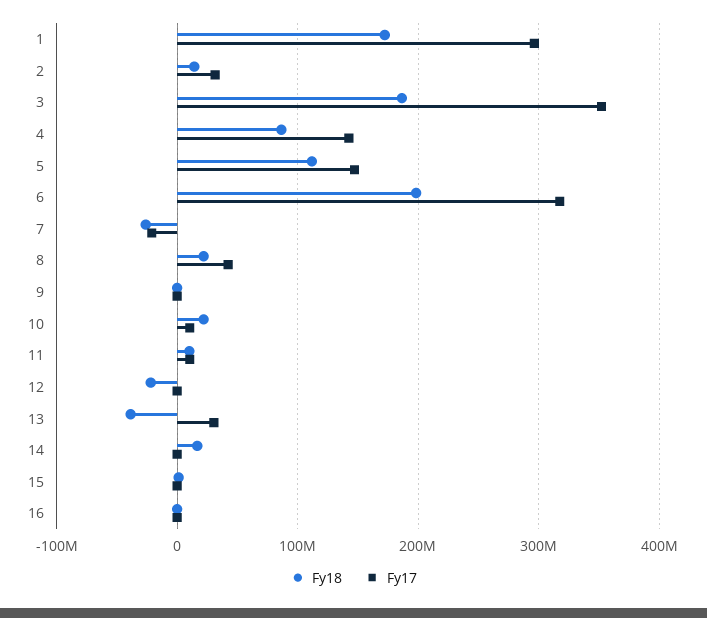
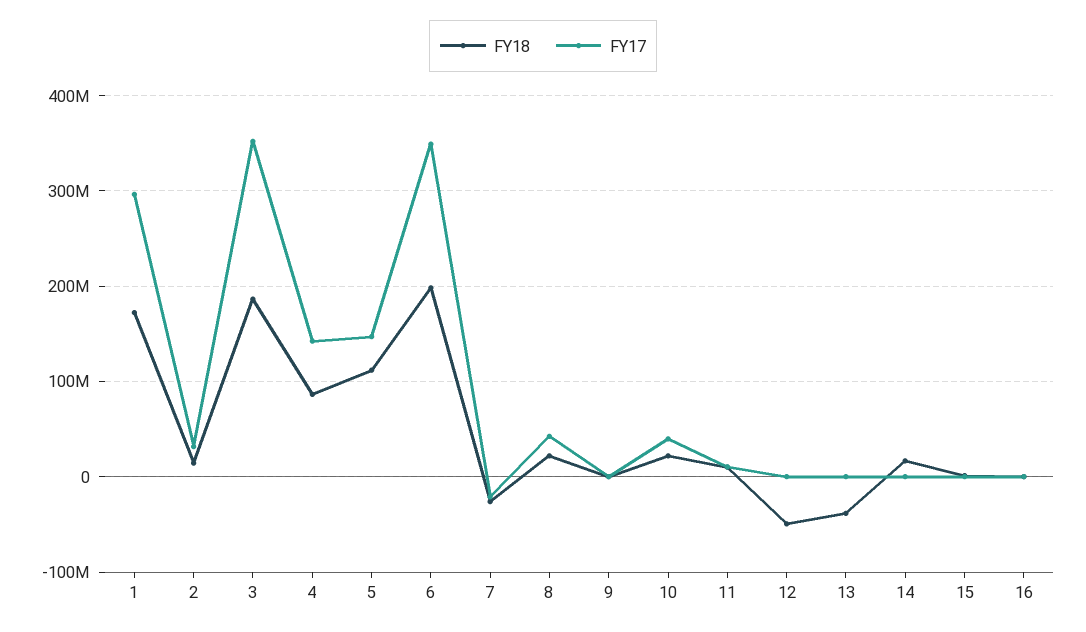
Fy17, 6: 320000000 -> 350000000
Fy17, 10: 10000000 -> 40000000
Fy18, 12: -20000000 -> -50000000
Fy17, 13: 30000000 -> 0

